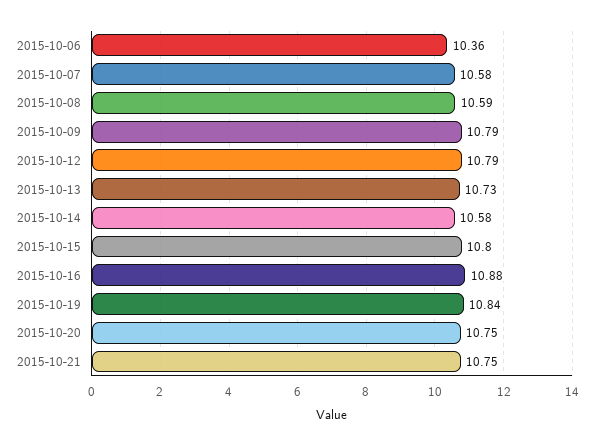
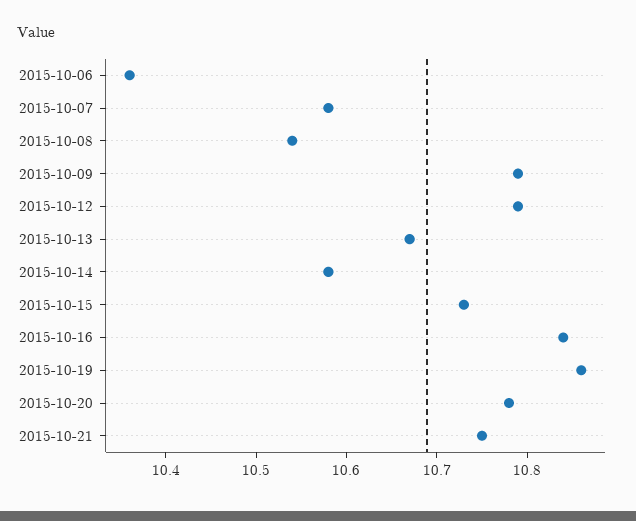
2015-10-08: 10.59 -> 10.54
2015-10-13: 10.73 -> 10.67
2015-10-15: 10.8 -> 10.73
2015-10-16: 10.88 -> 10.84
2015-10-19: 10.84 -> 10.86
2015-10-20: 10.75 -> 10.78

